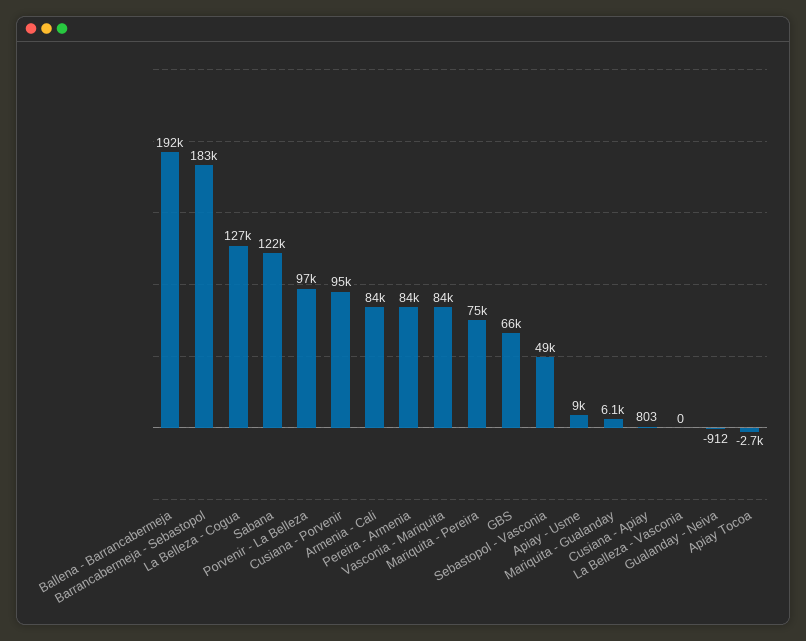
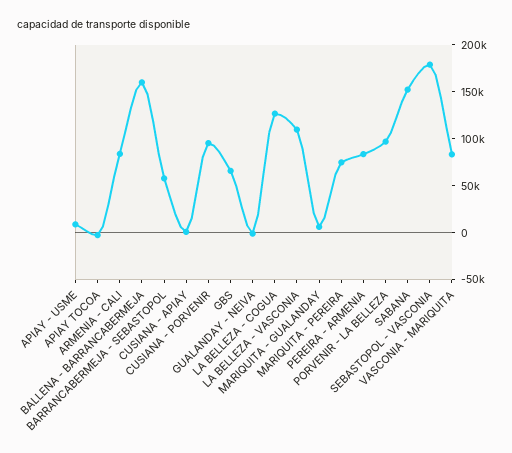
Ballena - Barrancabermeja: 192000 -> 160000
Barrancabermeja - Sebastopol: 183000 -> 60000
Sabana: 122000 -> 150000
Sebastopol - Vasconia: 49000 -> 180000
La Belleza - Vasconia: 0 -> 110000

